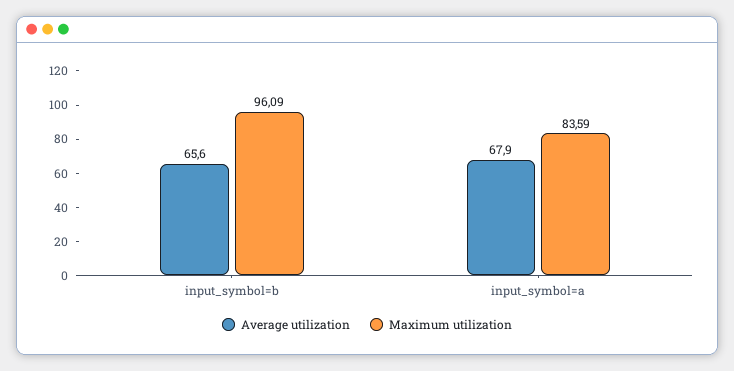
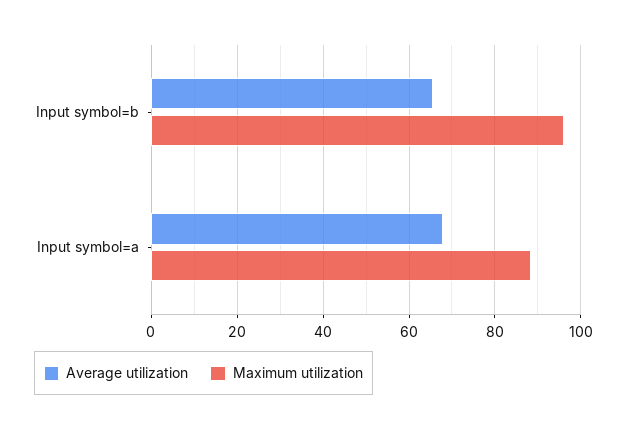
Maximum utilization, input_symbol=a: 83.59 -> 88

